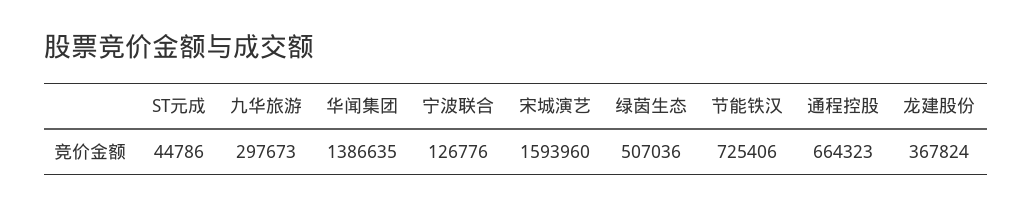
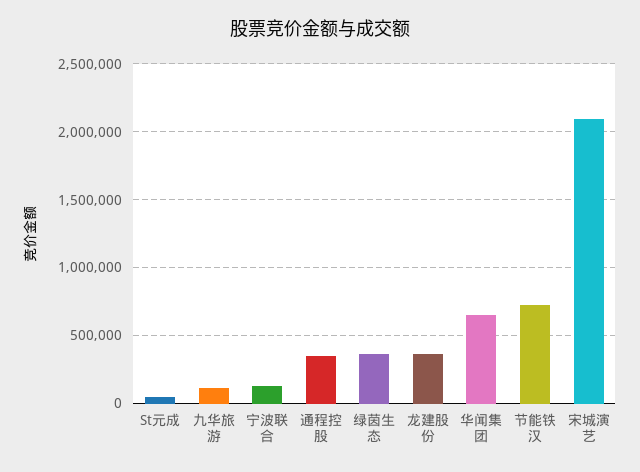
九华旅游: 297673 -> 100000
华闻集团: 1386635 -> 650000
宋城演艺: 1593960 -> 2100000
绿茵生态: 507036 -> 350000
通程控股: 664323 -> 350000

